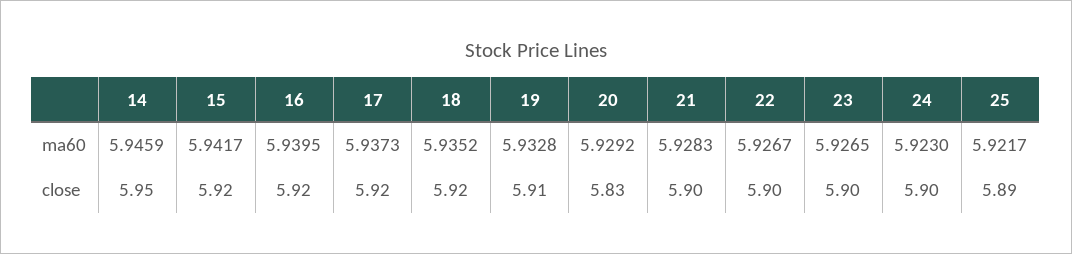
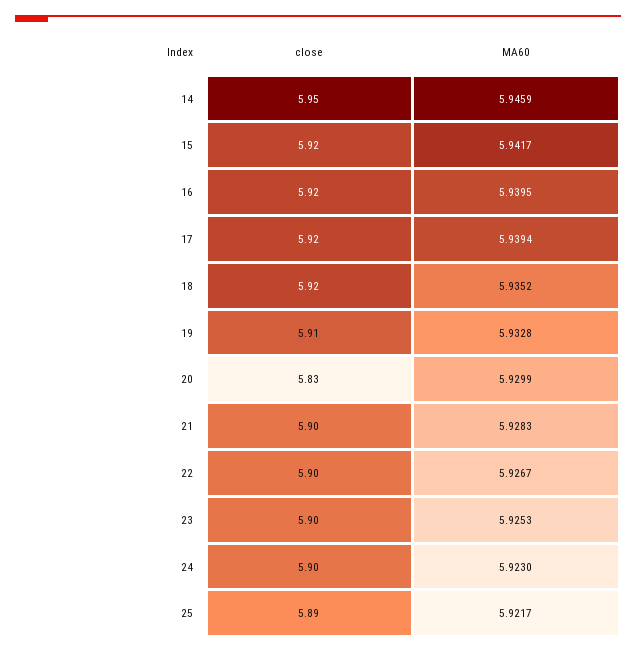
17, ma60: 5.9373 -> 5.9394
20, ma60: 5.9292 -> 5.9299
23, ma60: 5.9265 -> 5.9253

